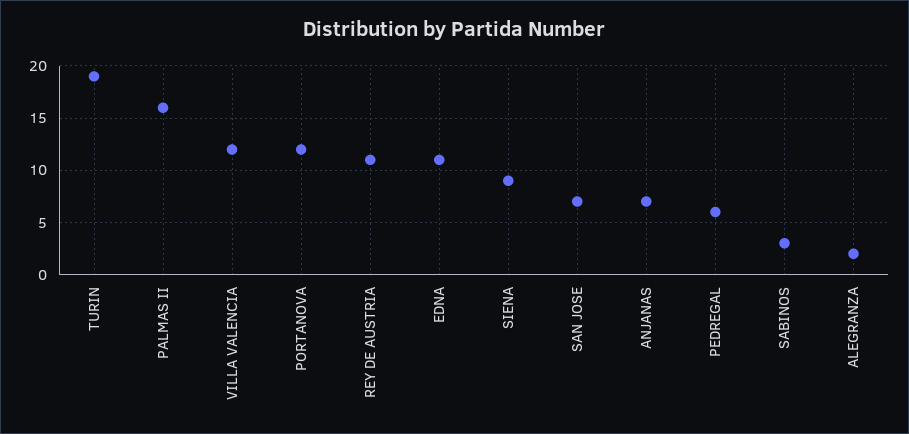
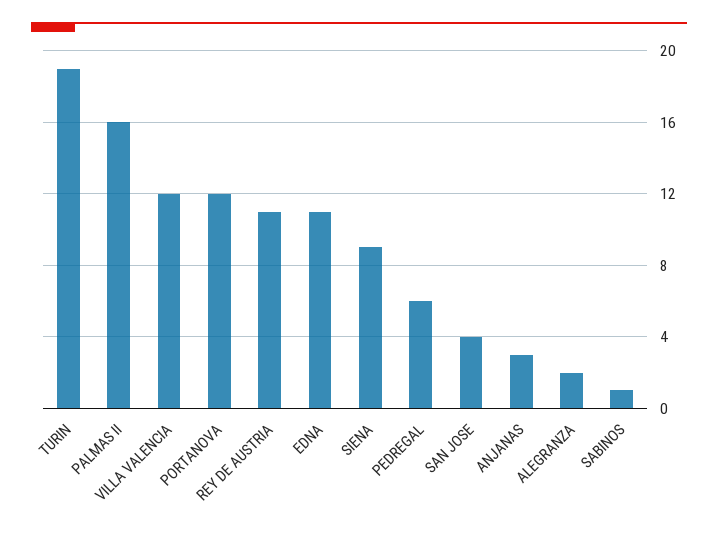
SAN JOSE: 7 -> 4
ANJANAS: 7 -> 3
SABINOS: 3 -> 1

